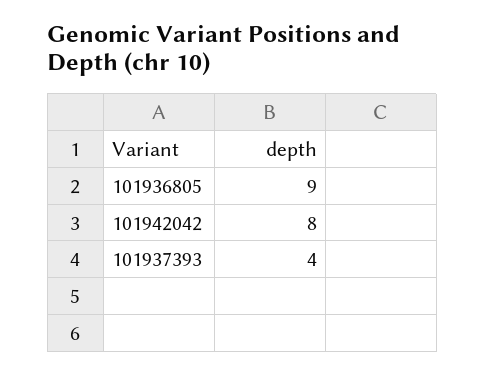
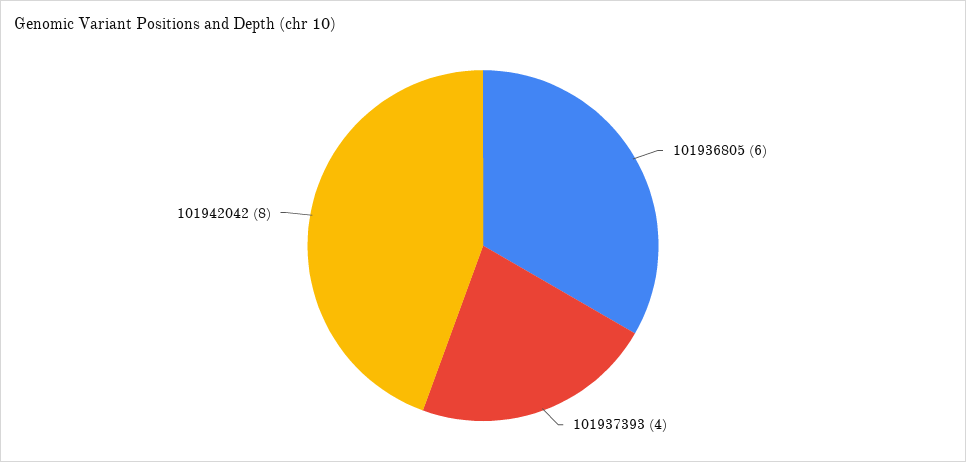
101936805: 9 -> 6

